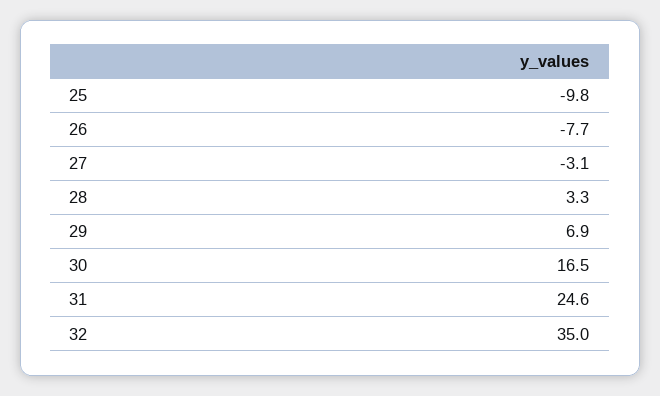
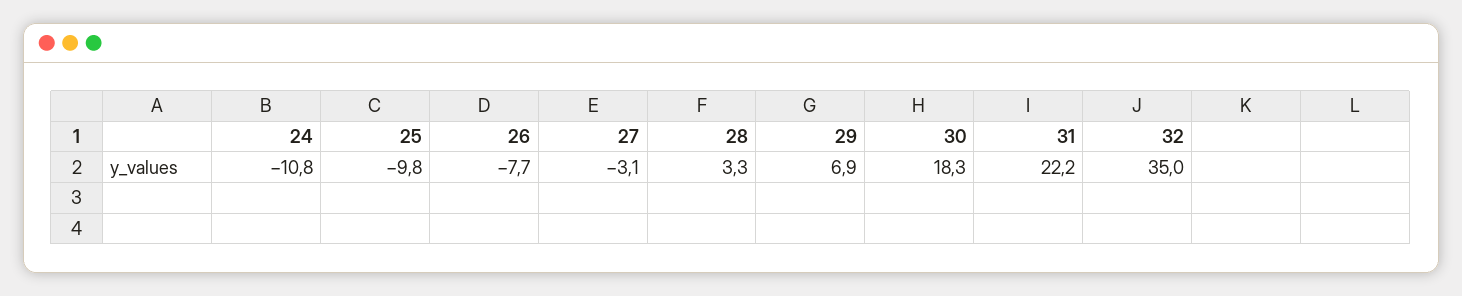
30: 16.5 -> 18.3
31: 24.6 -> 22.2
24: none -> -10.8

